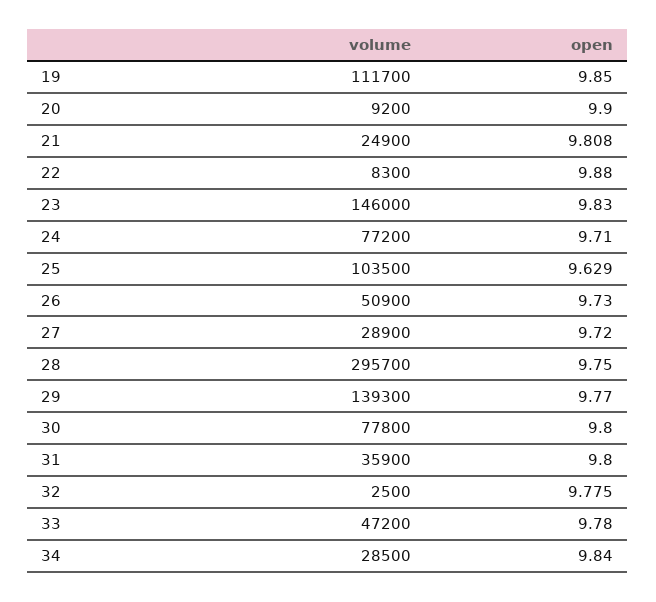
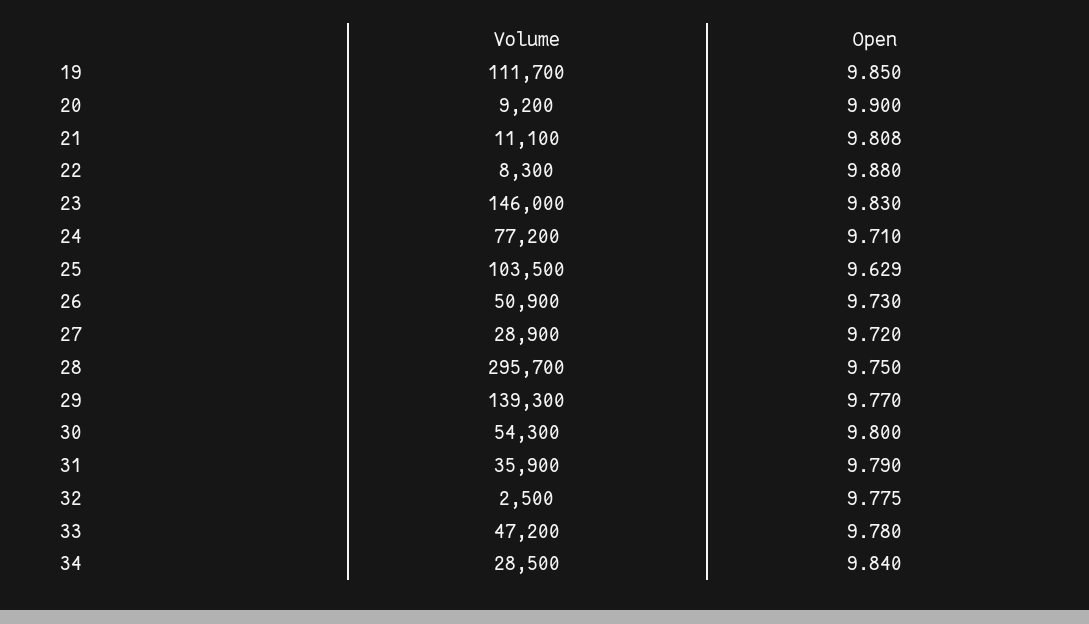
volume, 21: 24900 -> 11100
volume, 30: 77800 -> 54300
open, 31: 9.8 -> 9.79

